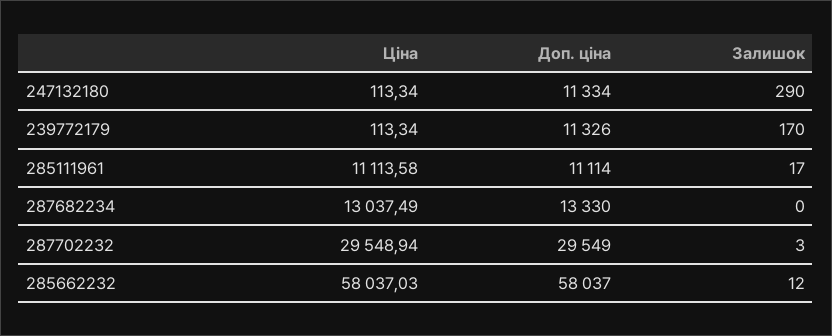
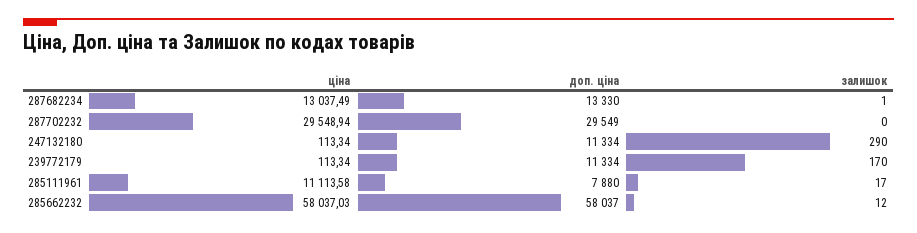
Доп. ціна, 239772179: 11326 -> 11334
Доп. ціна, 285111961: 11114 -> 7880
Залишок, 287682234: 0 -> 1
Залишок, 287702232: 3 -> 0

